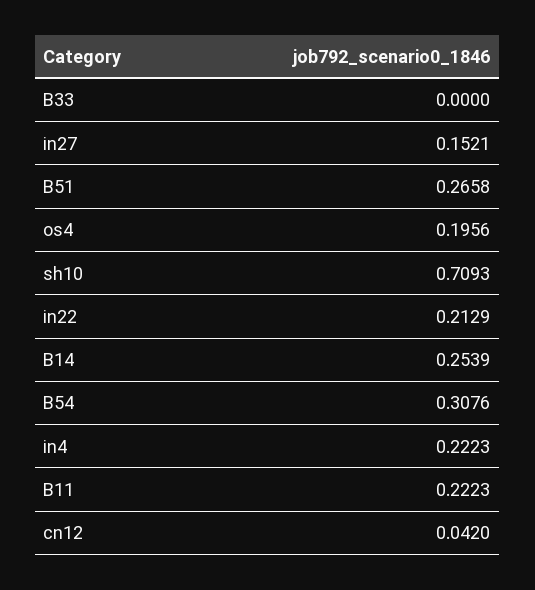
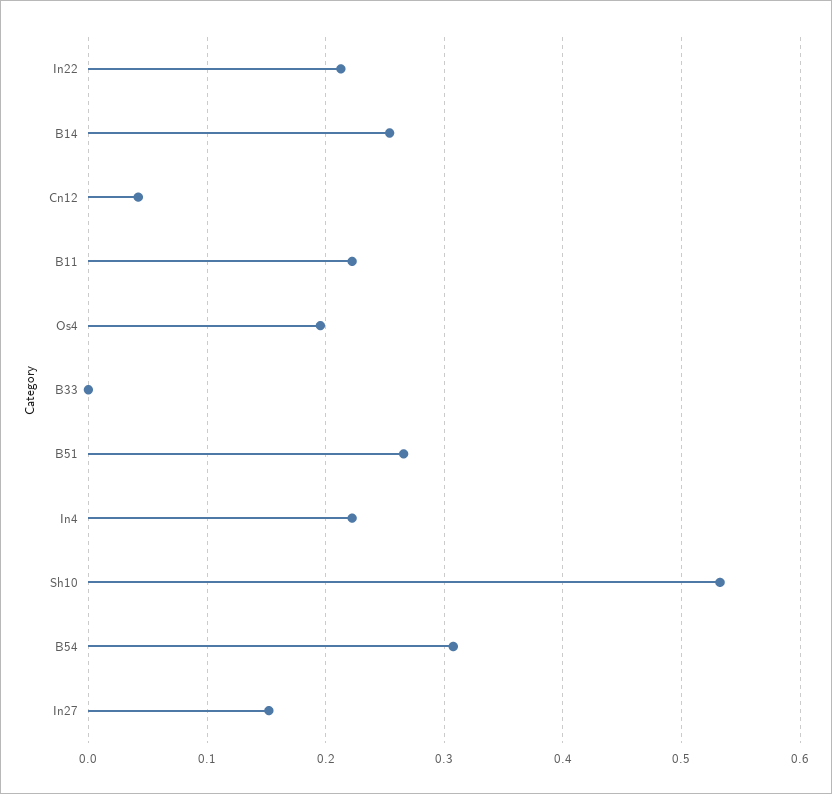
sh10: 0.7093 -> 0.53

